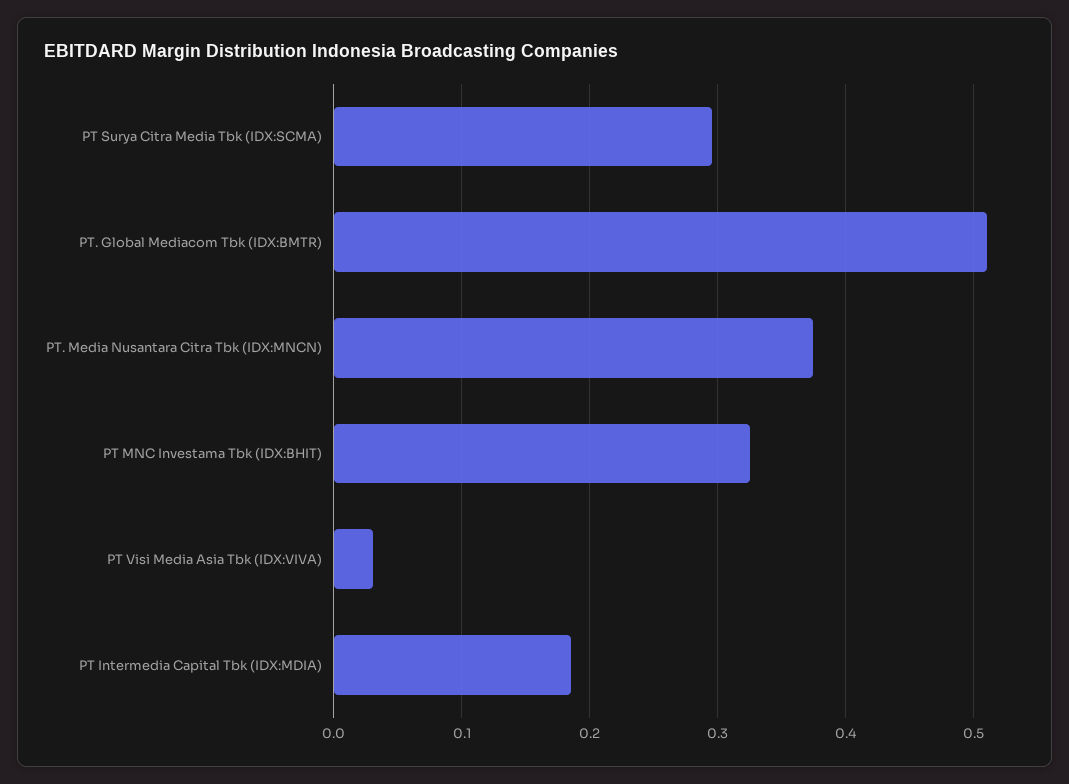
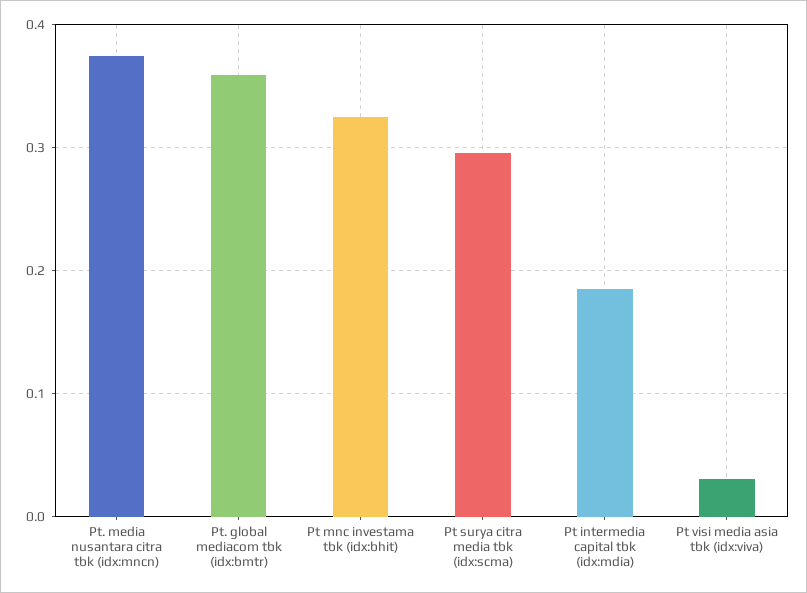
PT. Global Mediacom Tbk (IDX:BMTR): 0.51 -> 0.36

